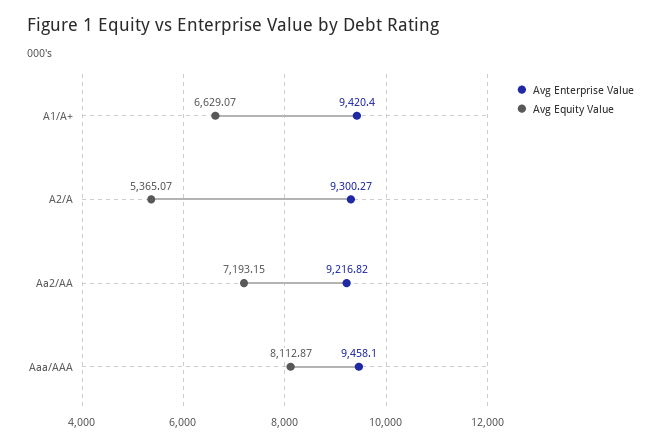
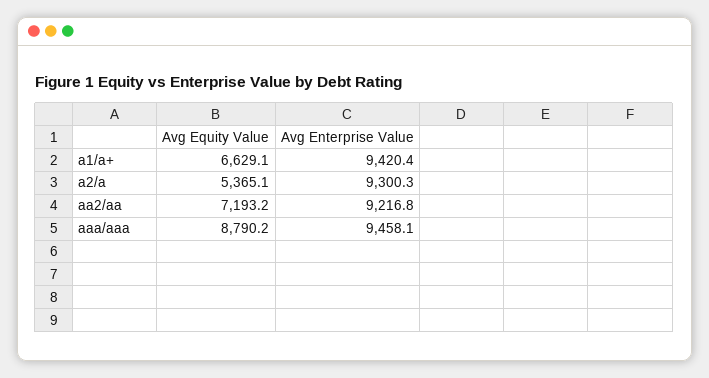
Avg Equity Value, Aaa/AAA: 8112.87 -> 8790.2

